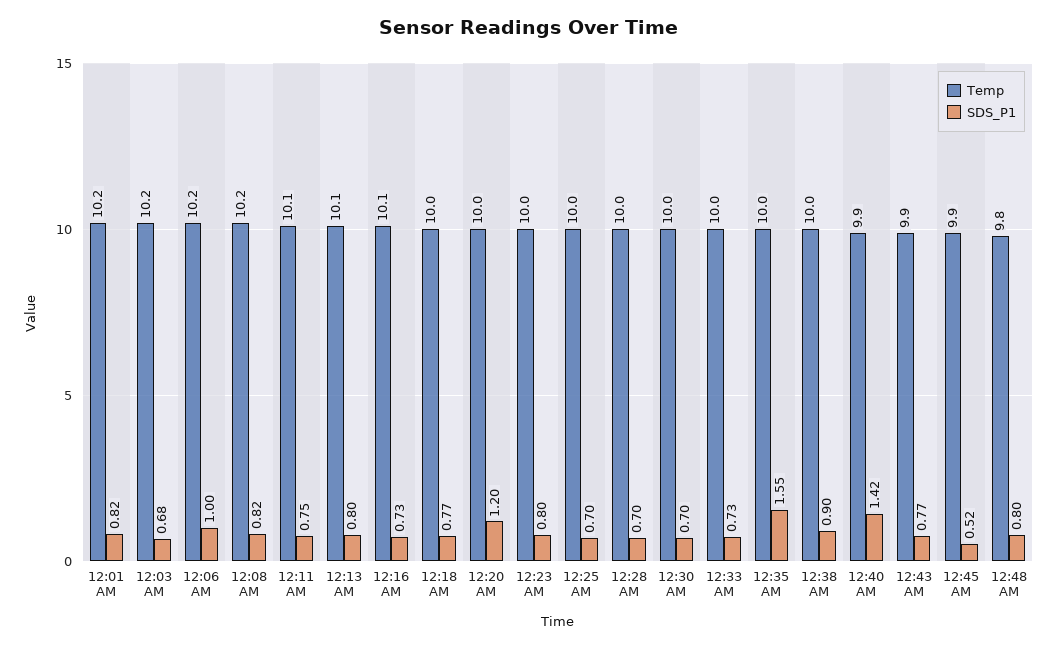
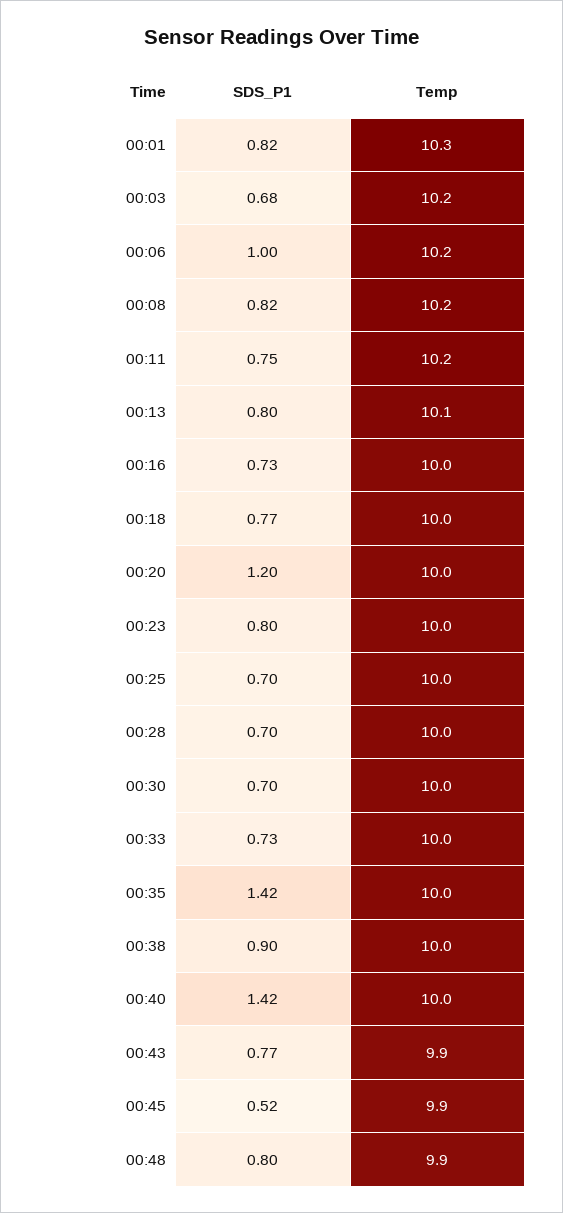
Temp, 12:01 AM: 10.2 -> 10.3
Temp, 12:11 AM: 10.1 -> 10.2
Temp, 12:16 AM: 10.1 -> 10
SDS_P1, 12:35 AM: 1.55 -> 1.42
Temp, 12:40 AM: 9.9 -> 10
Temp, 12:48 AM: 9.8 -> 9.9

